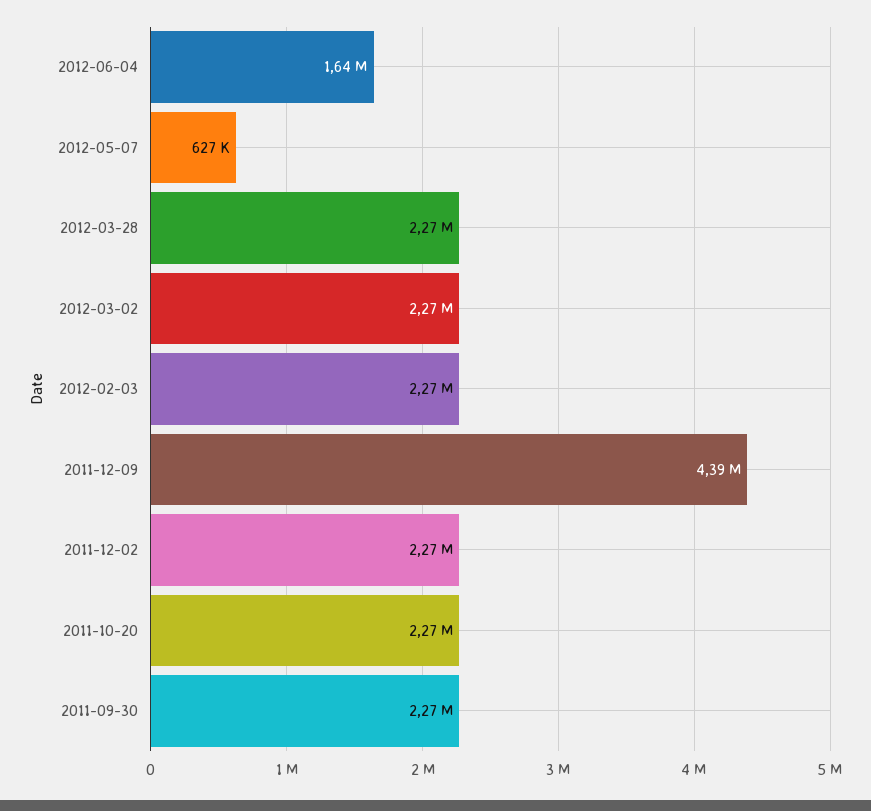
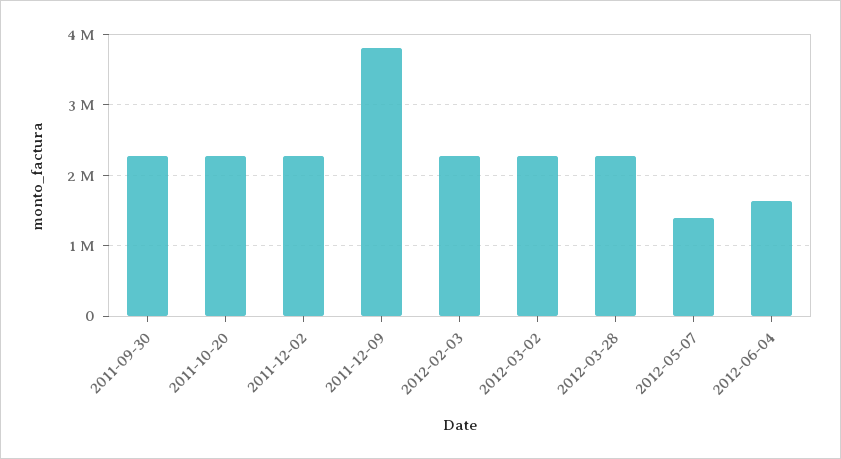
2012-05-07: 627000 -> 1400000
2011-12-09: 4390000 -> 3800000

